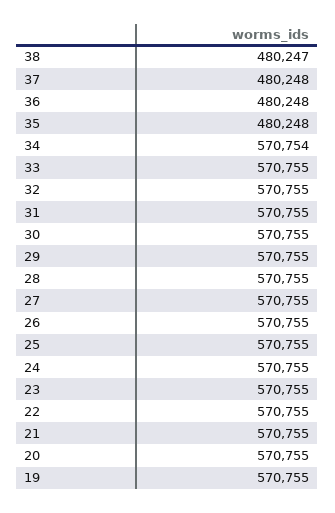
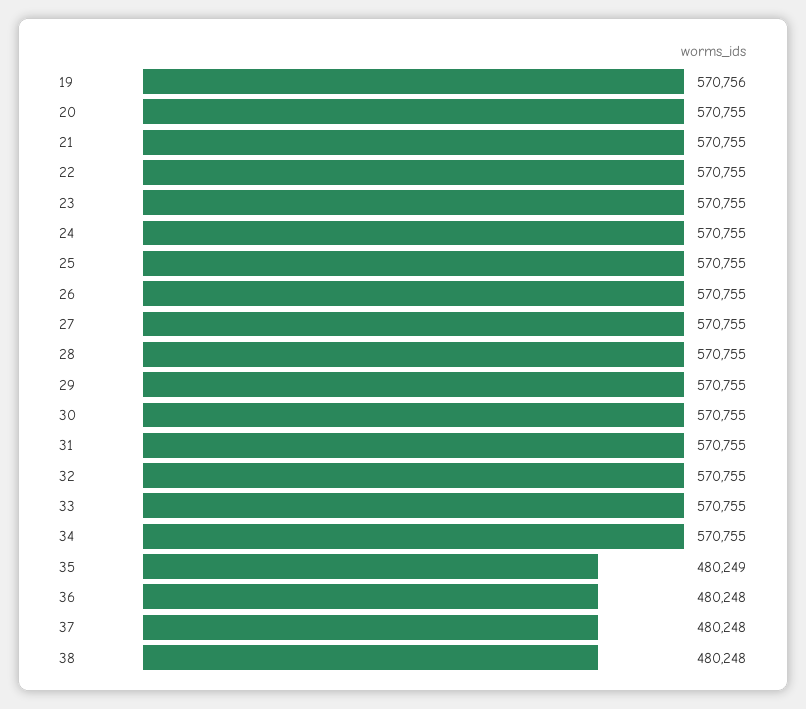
38: 480247 -> 480248
35: 480248 -> 480249
34: 570754 -> 570755
19: 570755 -> 570756

